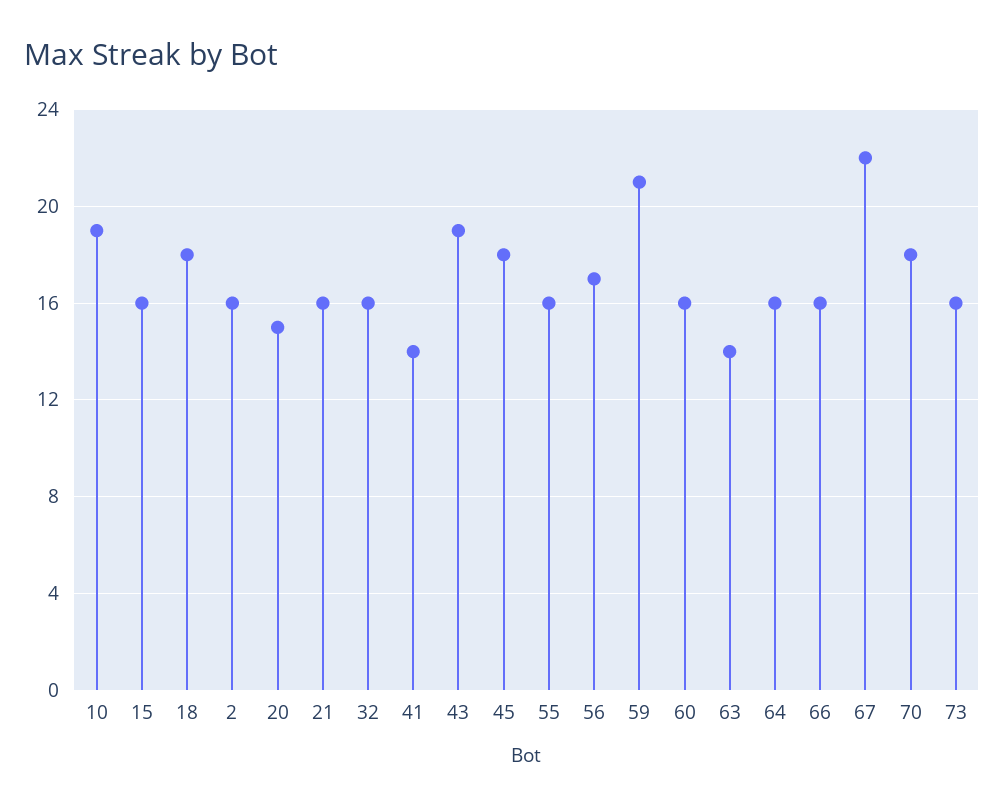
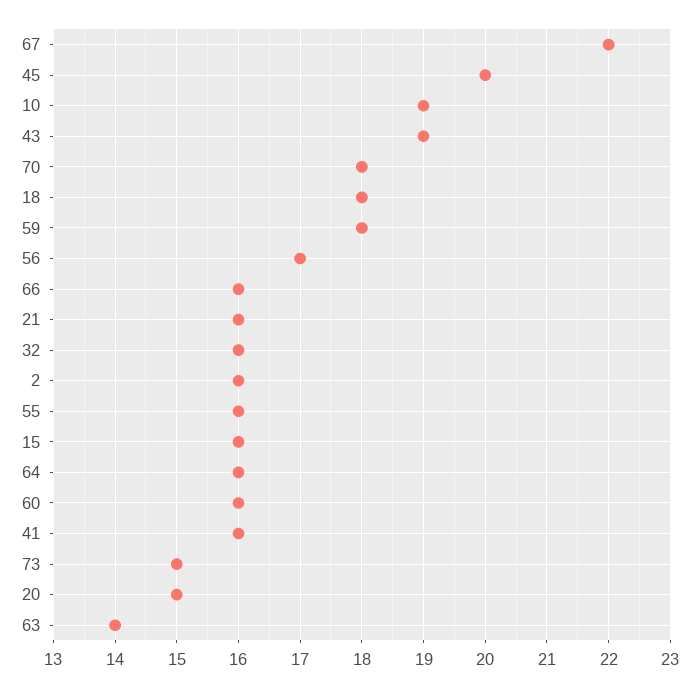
41: 14 -> 16
45: 18 -> 20
59: 21 -> 18
73: 16 -> 15

